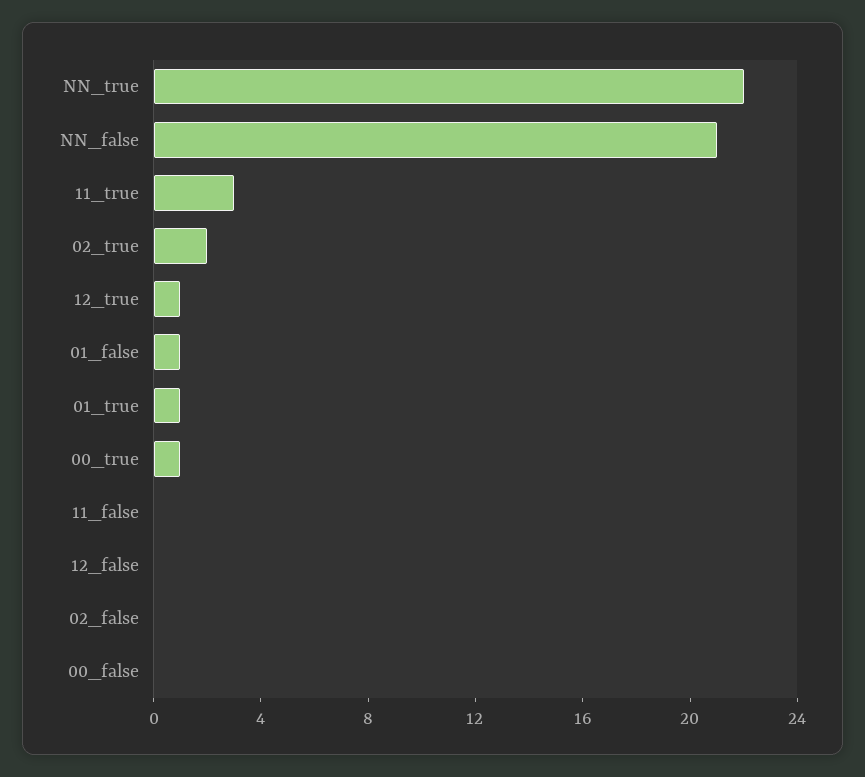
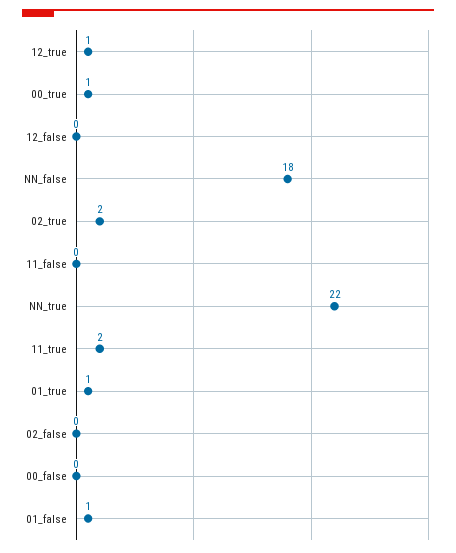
NN_false: 21 -> 18
11_true: 3 -> 2

